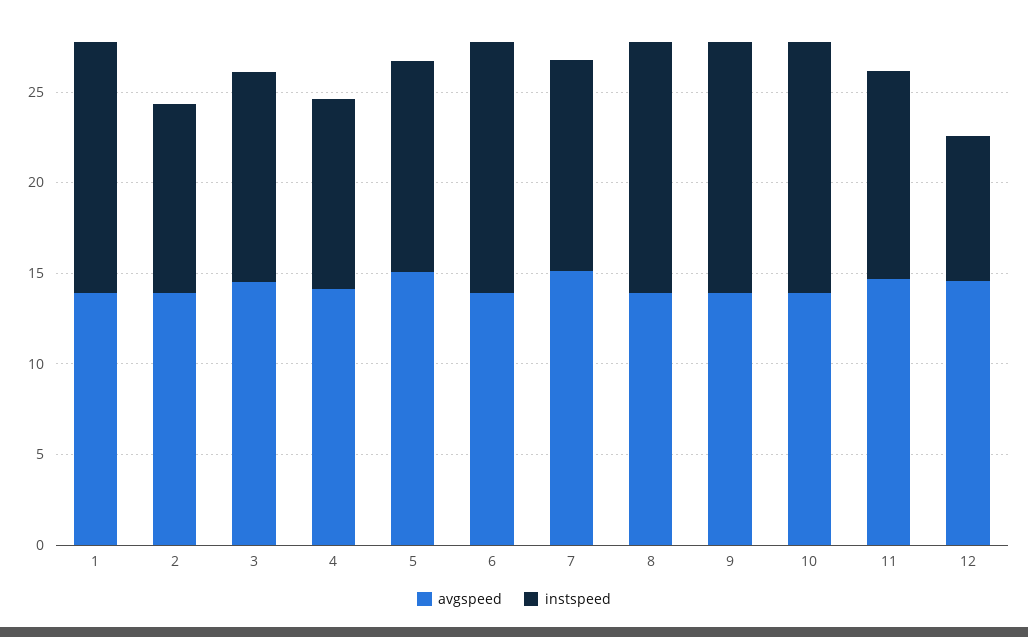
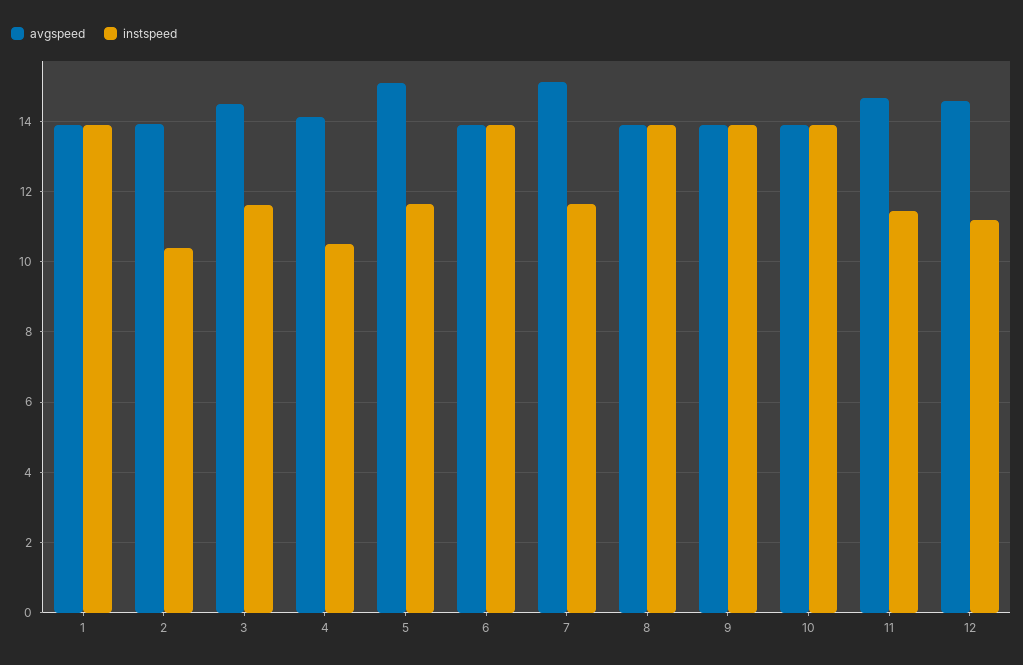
instspeed, 12: 8 -> 11.2

